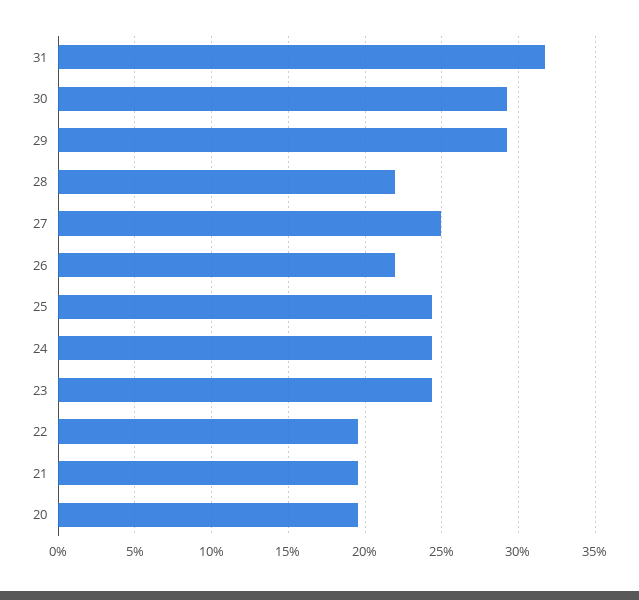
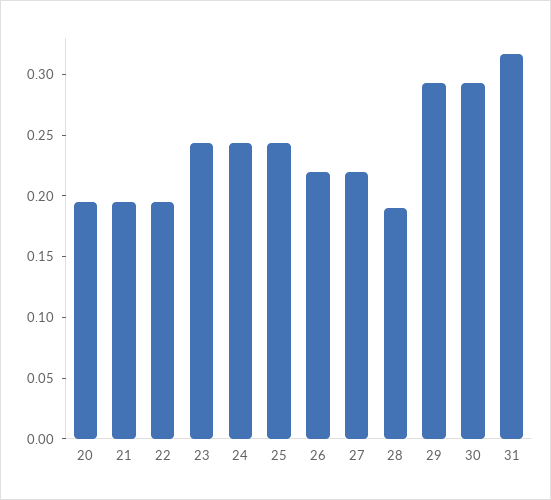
28: 0.22 -> 0.19
27: 0.25 -> 0.22

